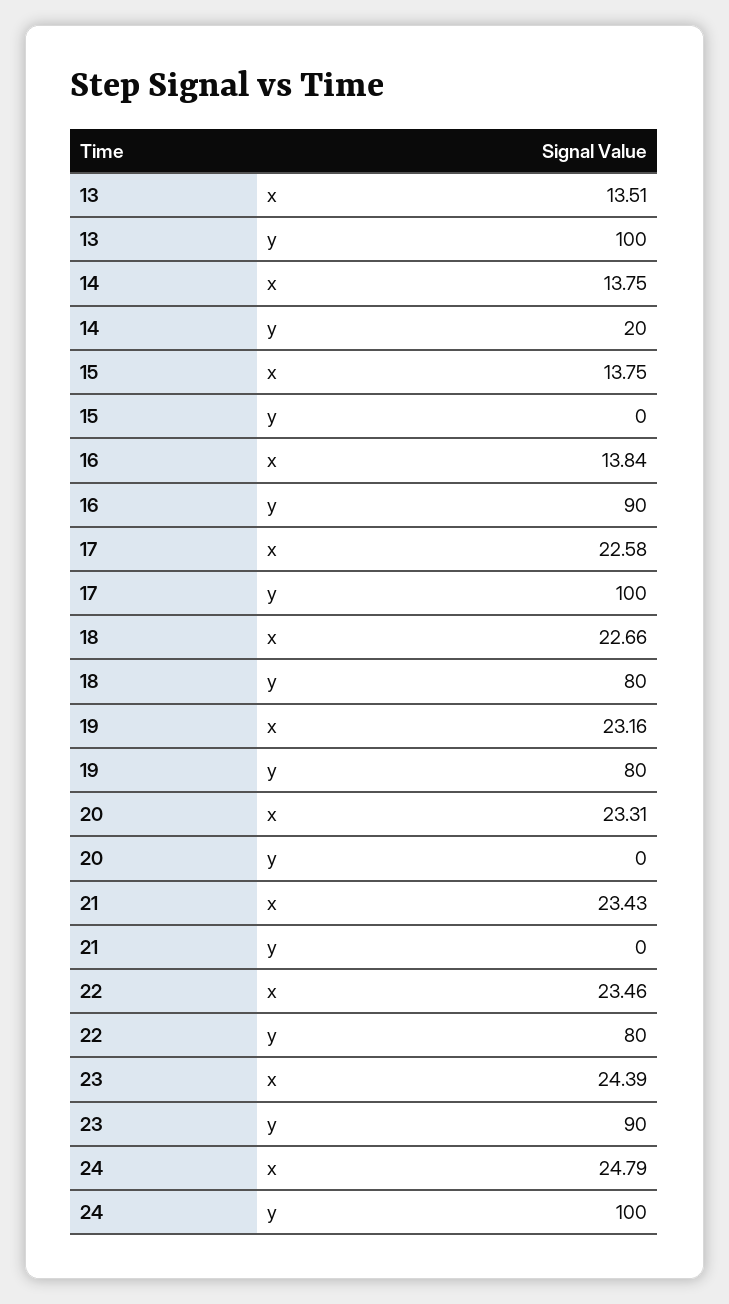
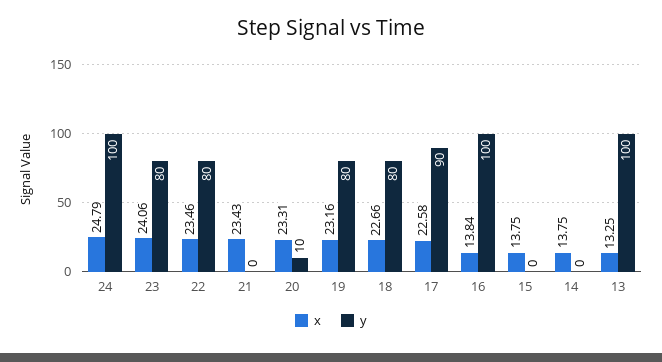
x, 13: 13.51 -> 13.25
y, 14: 20 -> 0
y, 16: 90 -> 100
y, 17: 100 -> 90
y, 20: 0 -> 10
x, 23: 24.39 -> 24.06
y, 23: 90 -> 80

